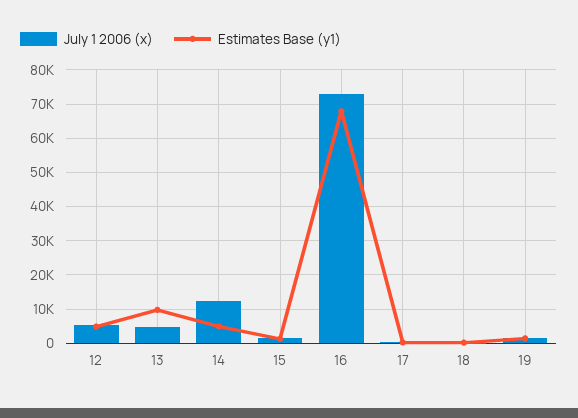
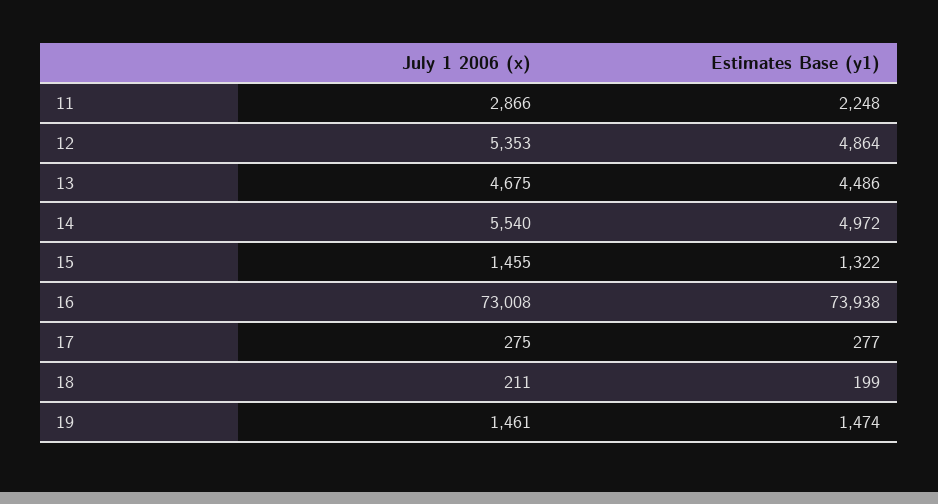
Estimates Base (y1), 13: 10000 -> 4486
July 1 2006 (x), 14: 12000 -> 5540
Estimates Base (y1), 16: 68000 -> 73938
July 1 2006 (x), 11: none -> 2866
Estimates Base (y1), 11: none -> 2248

